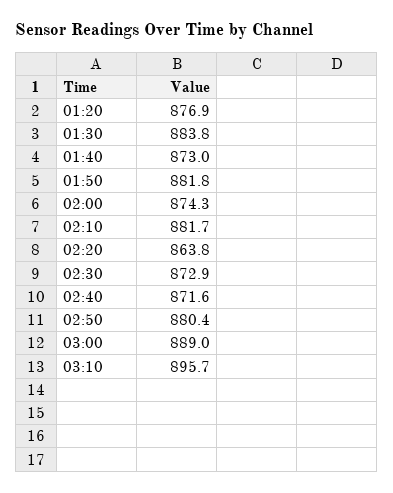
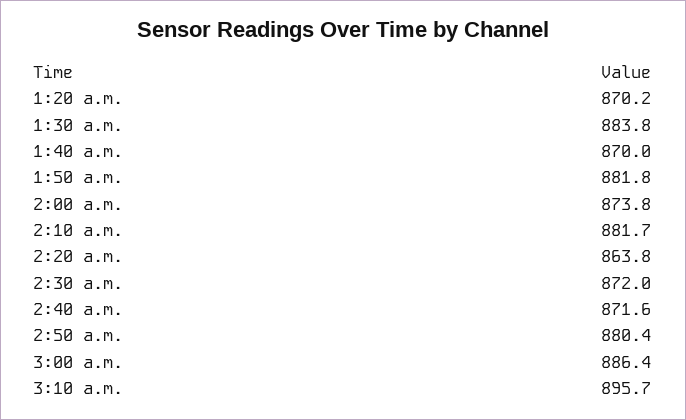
01:20: 876.9 -> 870.2
01:40: 873 -> 870
02:00: 874.3 -> 873.8
02:30: 872.9 -> 872
03:00: 889 -> 886.4

